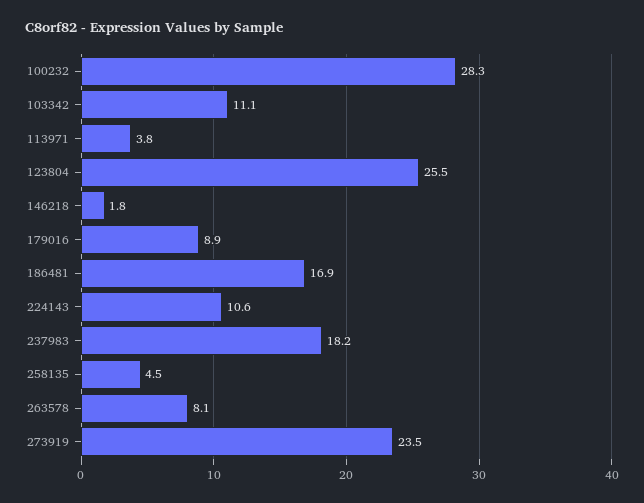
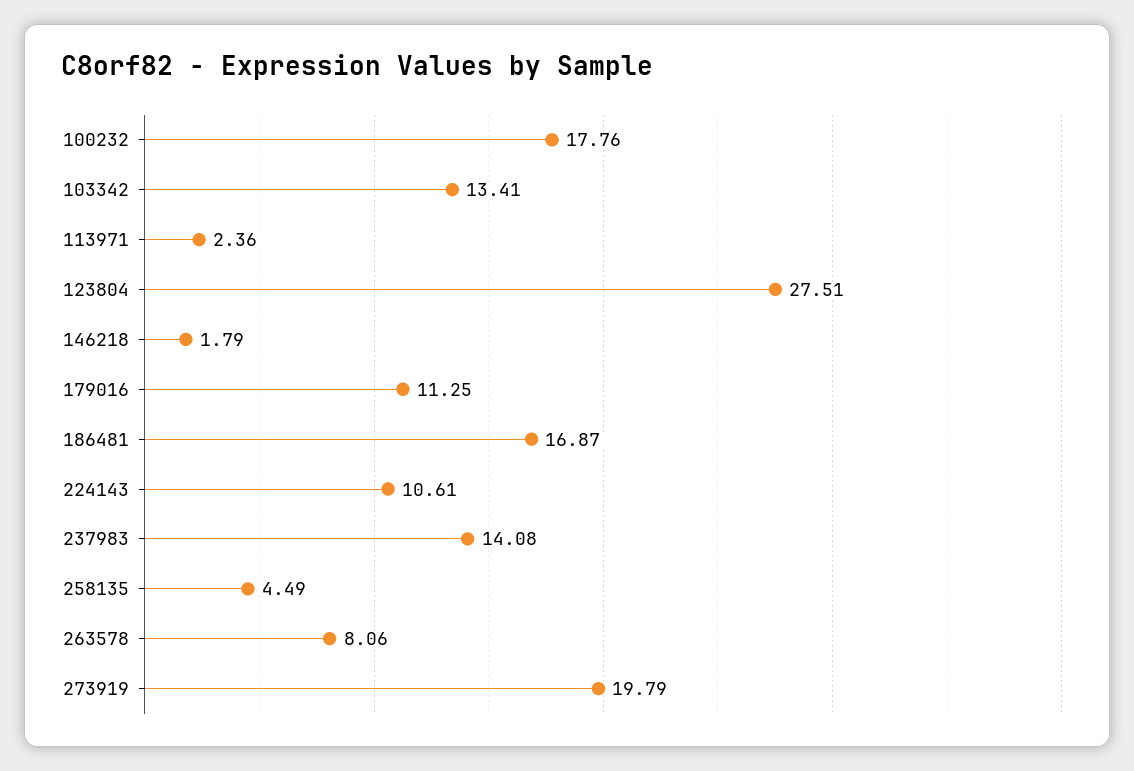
100232: 28.3 -> 17.76
103342: 11.1 -> 13.41
113971: 3.8 -> 2.36
123804: 25.5 -> 27.51
179016: 8.9 -> 11.25
237983: 18.2 -> 14.08
273919: 23.5 -> 19.79

